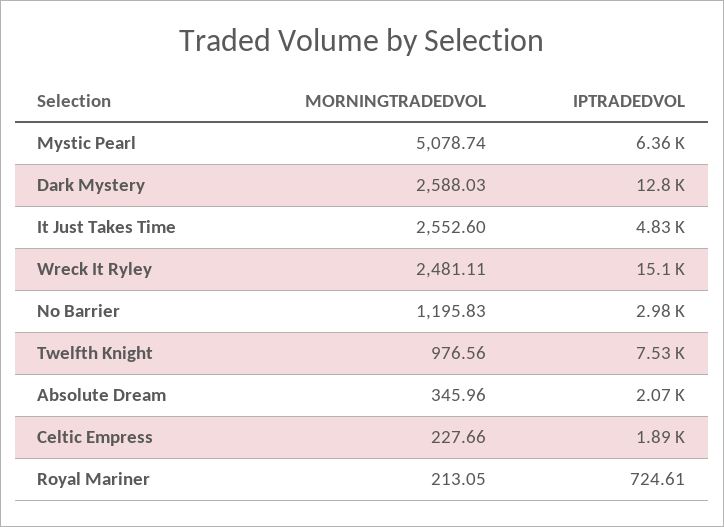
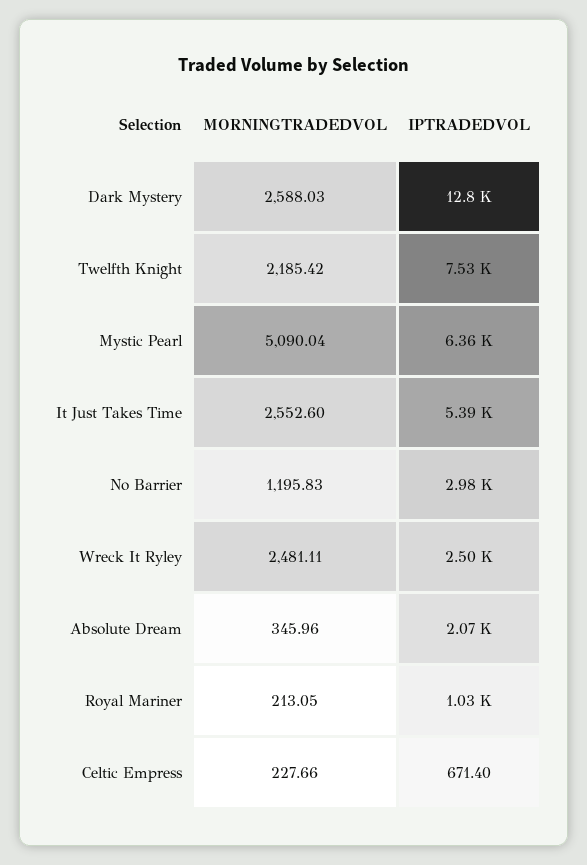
MORNINGTRADEDVOL, Mystic Pearl: 5078.74 -> 5090.04
IPTRADEDVOL, It Just Takes Time: 4830 -> 5390
IPTRADEDVOL, Wreck It Ryley: 15100 -> 2500
MORNINGTRADEDVOL, Twelfth Knight: 976.56 -> 2185.42
IPTRADEDVOL, Celtic Empress: 1890 -> 671.4
IPTRADEDVOL, Royal Mariner: 724.61 -> 1030

